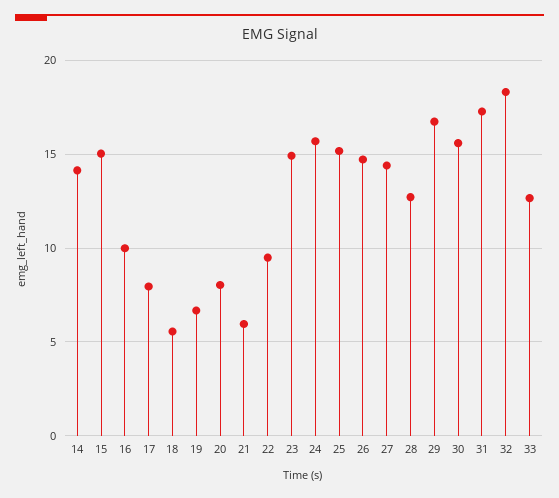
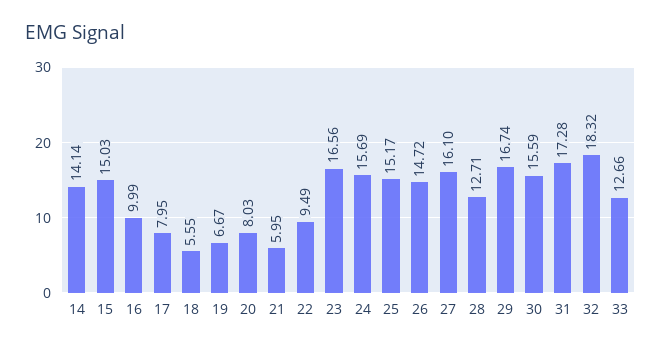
23: 15 -> 16.56
27: 14.5 -> 16.1

